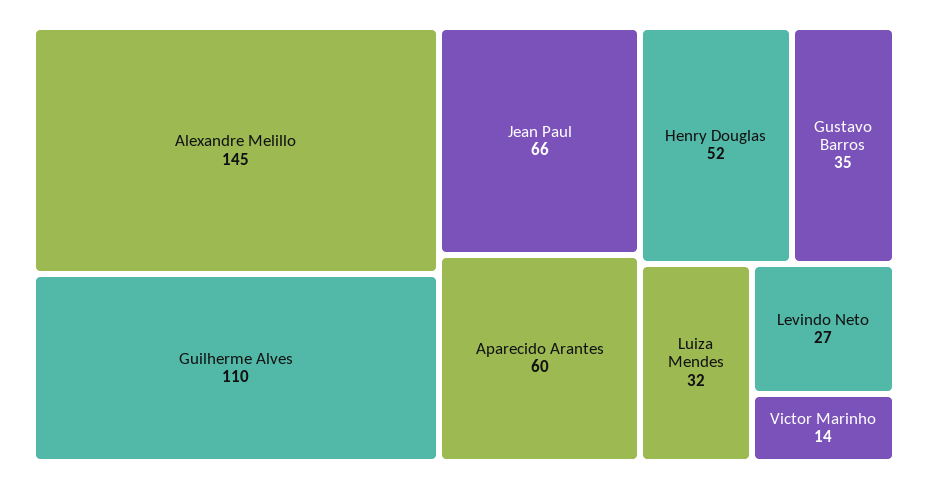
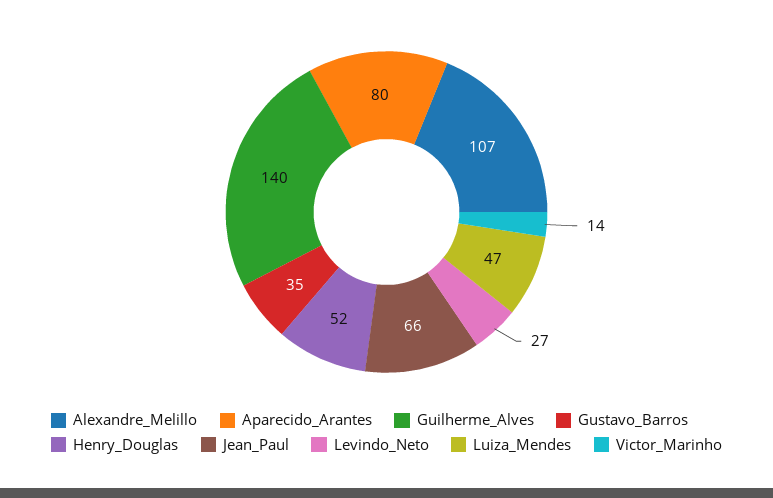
Alexandre Melillo: 145 -> 107
Guilherme Alves: 110 -> 140
Aparecido Arantes: 60 -> 80
Luiza Mendes: 32 -> 47

